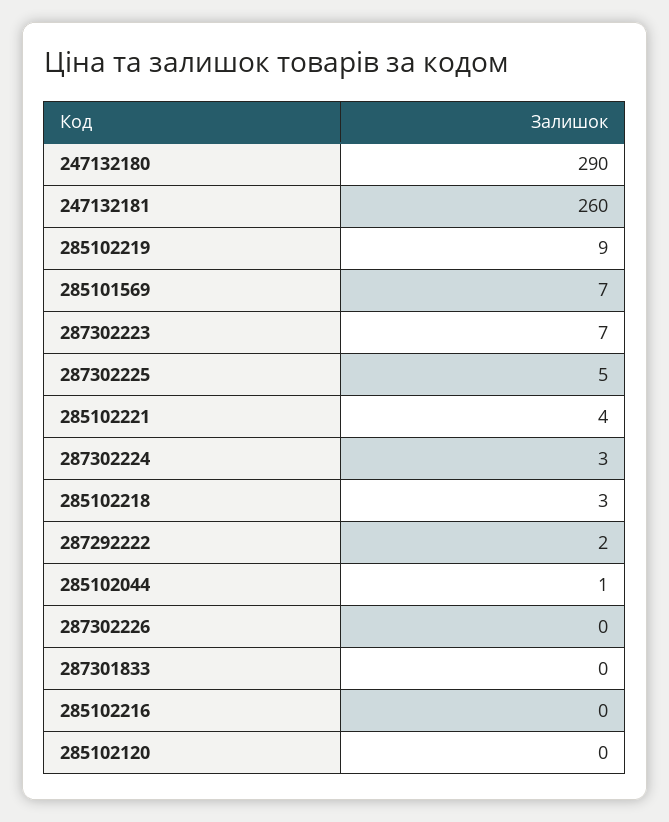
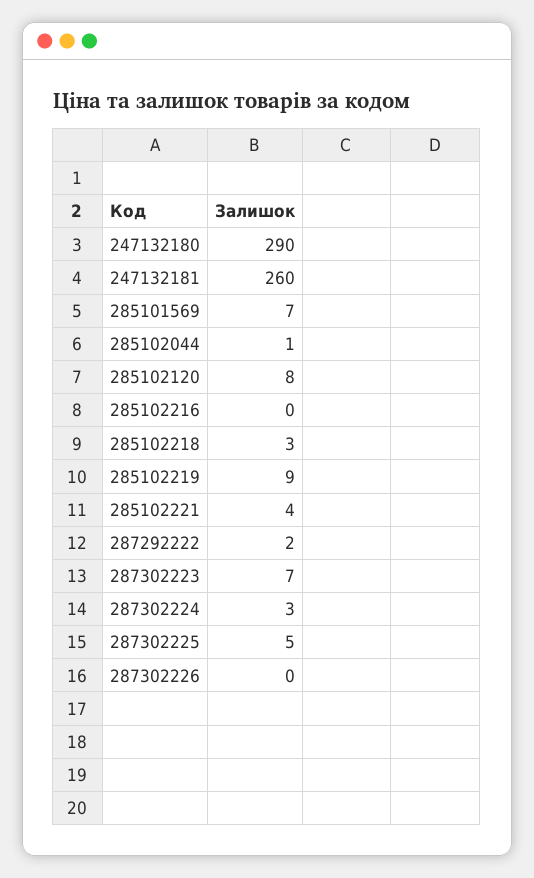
287301833: 0 -> none
285102120: 0 -> 8

